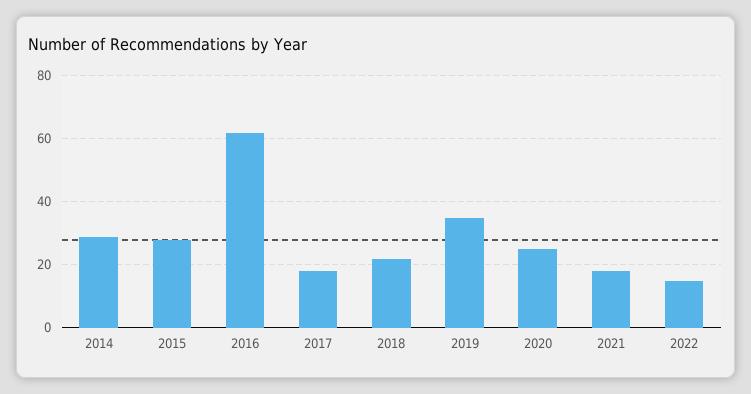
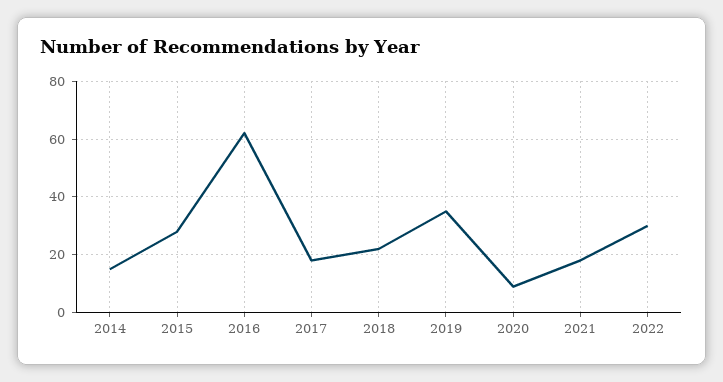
2014: 30 -> 15
2020: 25 -> 10
2022: 15 -> 30

